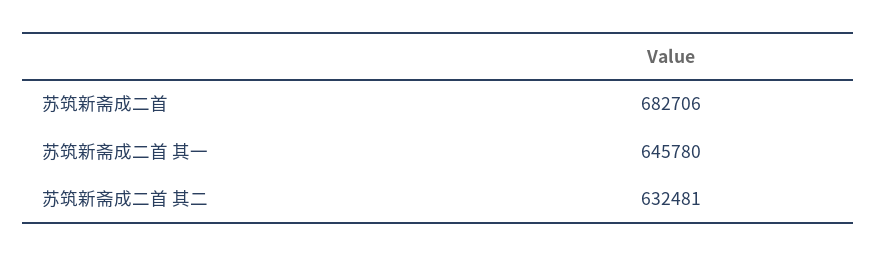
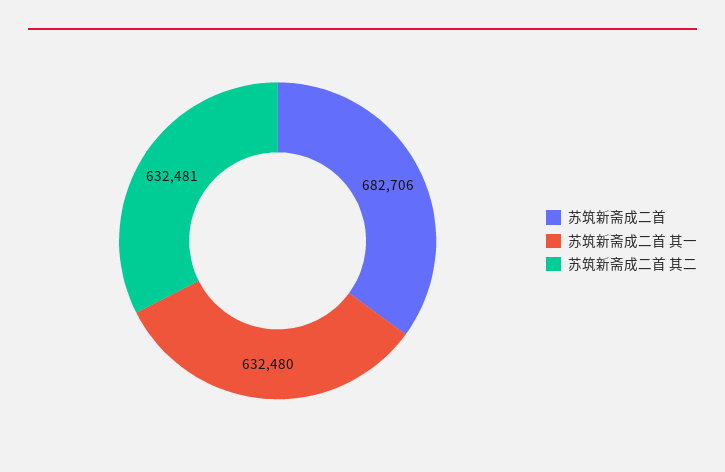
苏筑新斋成二首 其一: 645780 -> 632480

